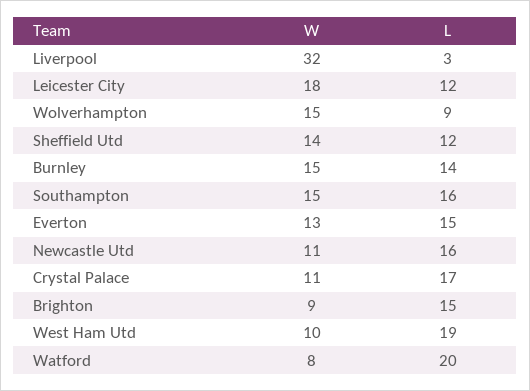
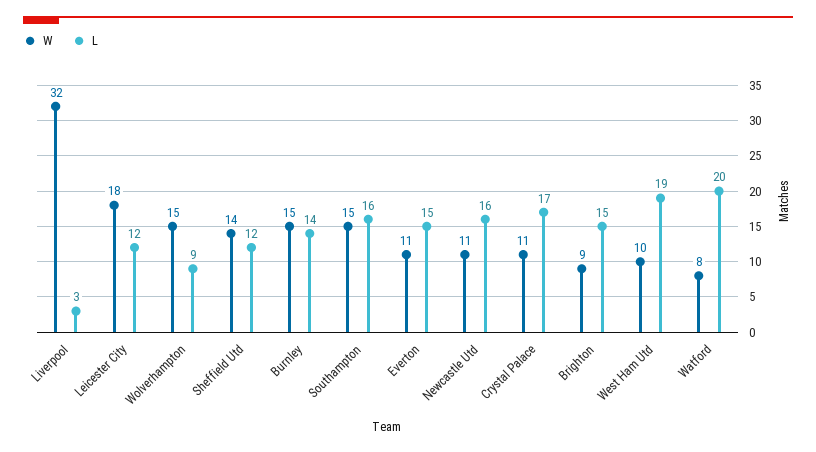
W, Everton: 13 -> 11

